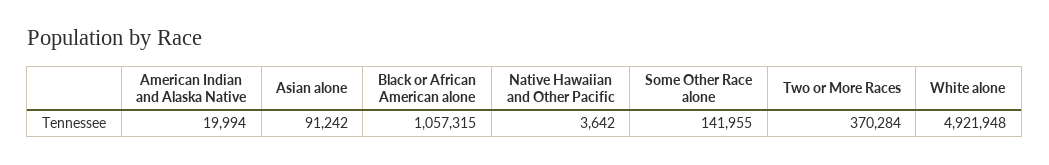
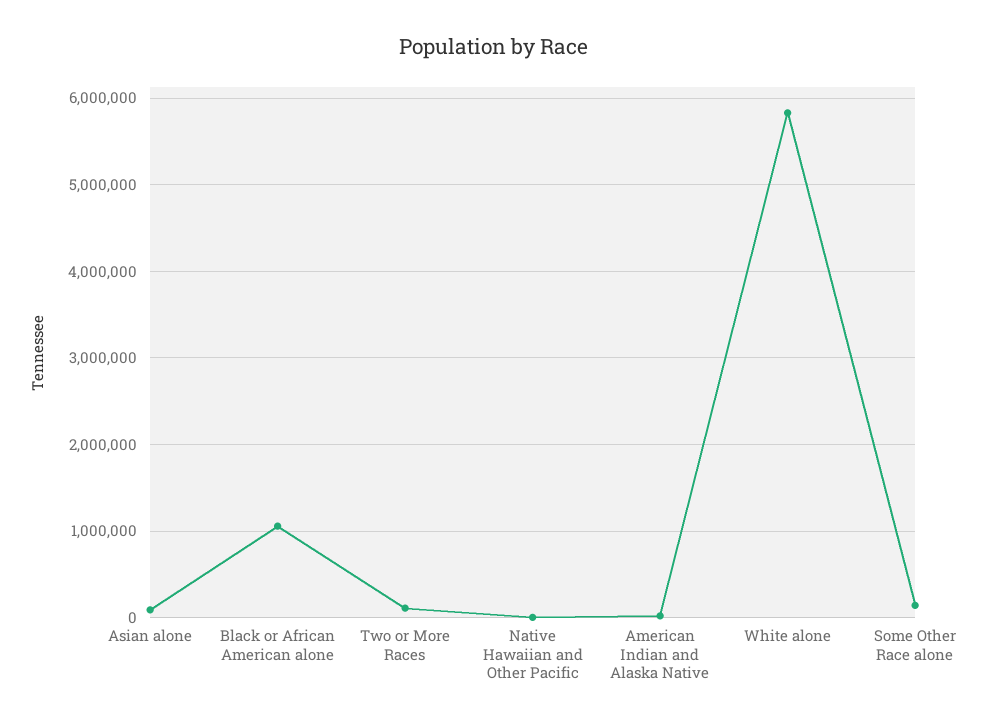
Two or More Races: 370284 -> 100000
White alone: 4921948 -> 5800000

